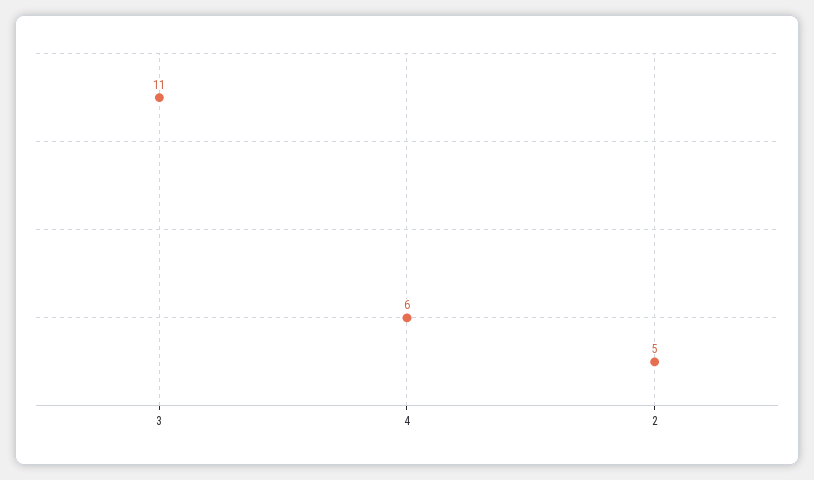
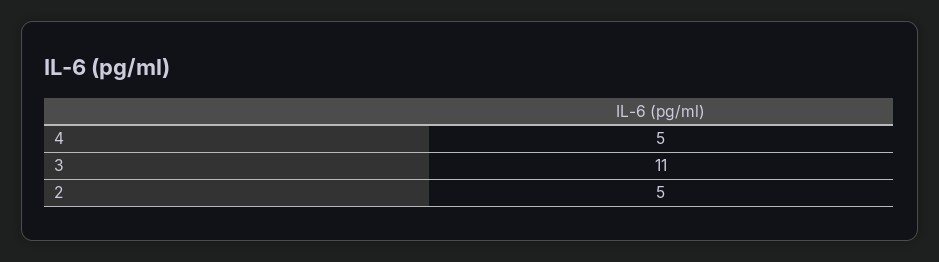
4: 6 -> 5

